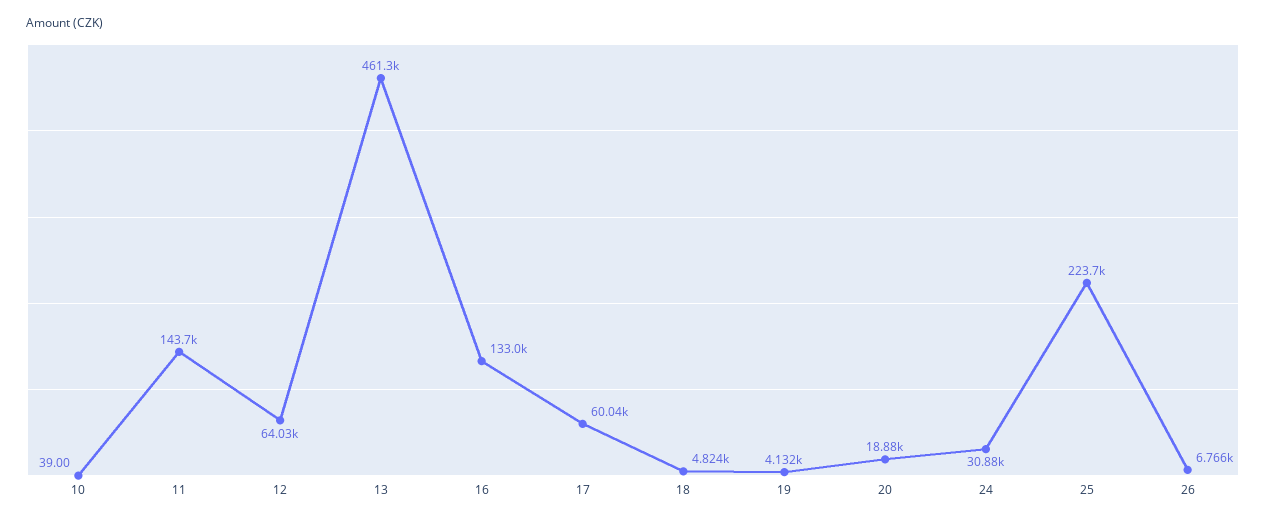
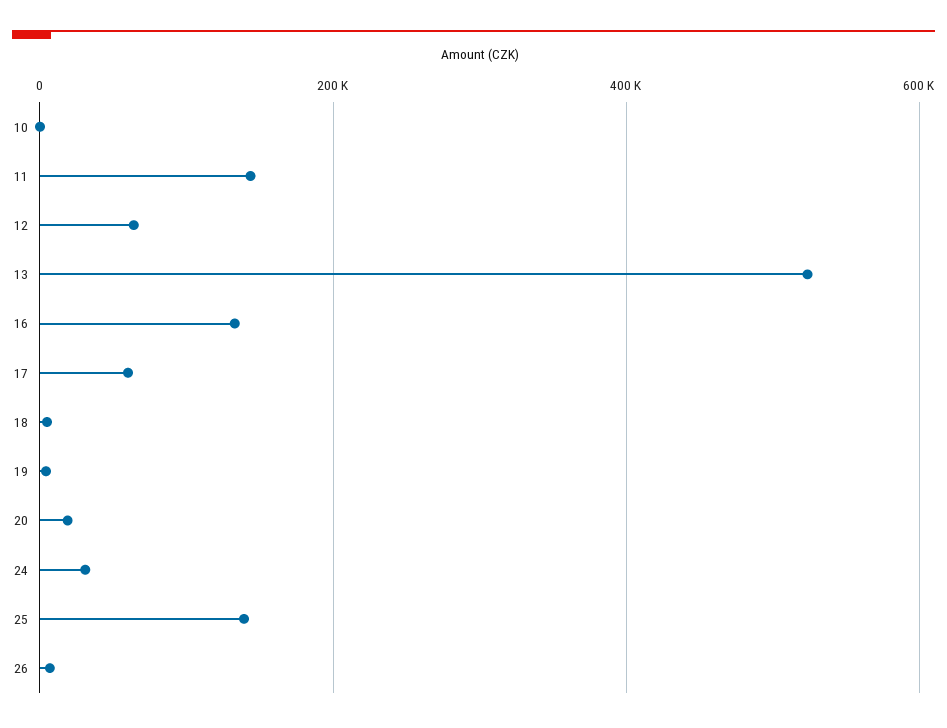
13: 461300 -> 520000
25: 223700 -> 140000

